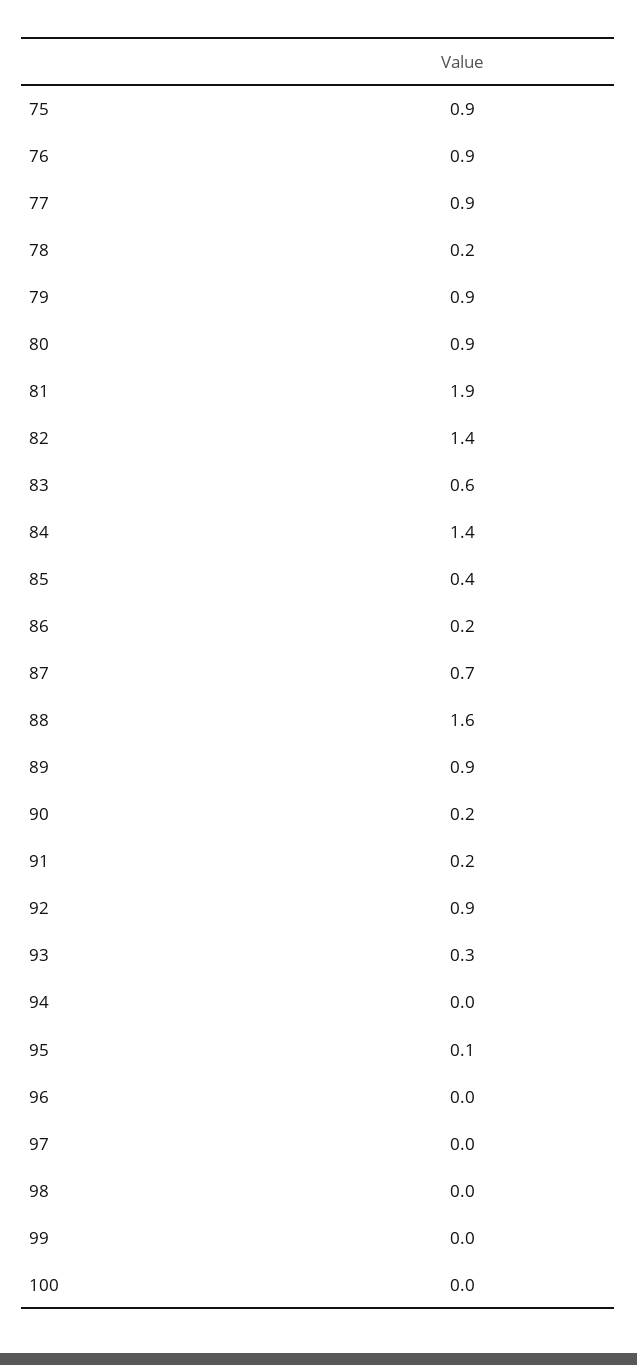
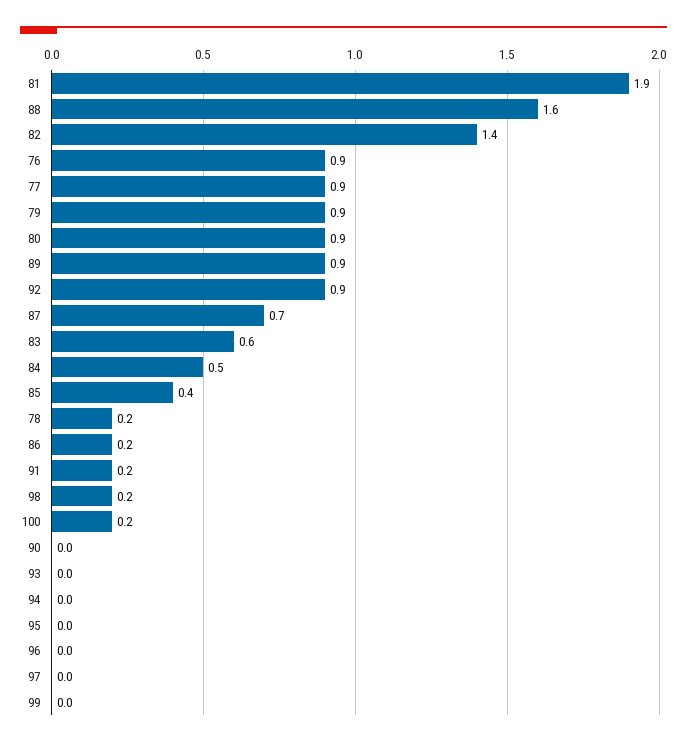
75: 0.9 -> none
84: 1.4 -> 0.5
90: 0.2 -> 0
93: 0.3 -> 0
95: 0.1 -> 0
98: 0 -> 0.2
100: 0 -> 0.2

